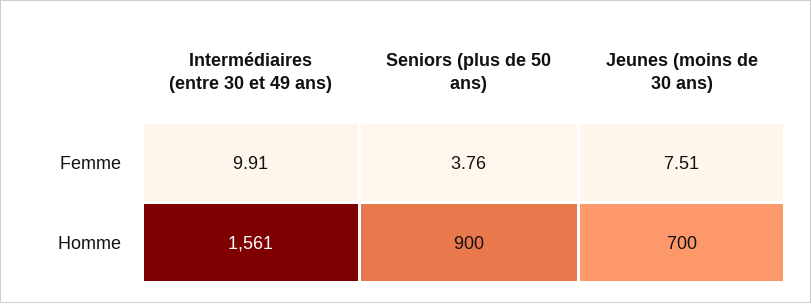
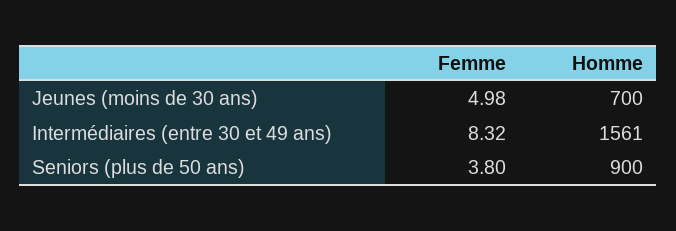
Intermédiaires (entre 30 et 49 ans), Femme: 9.91 -> 8.32
Seniors (plus de 50 ans), Femme: 3.76 -> 3.8
Jeunes (moins de 30 ans), Femme: 7.51 -> 4.98

